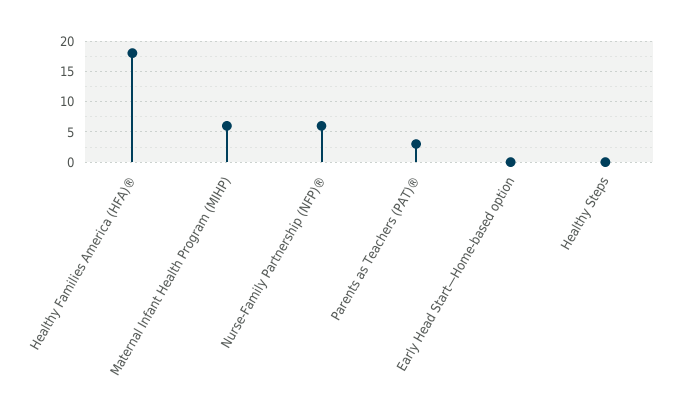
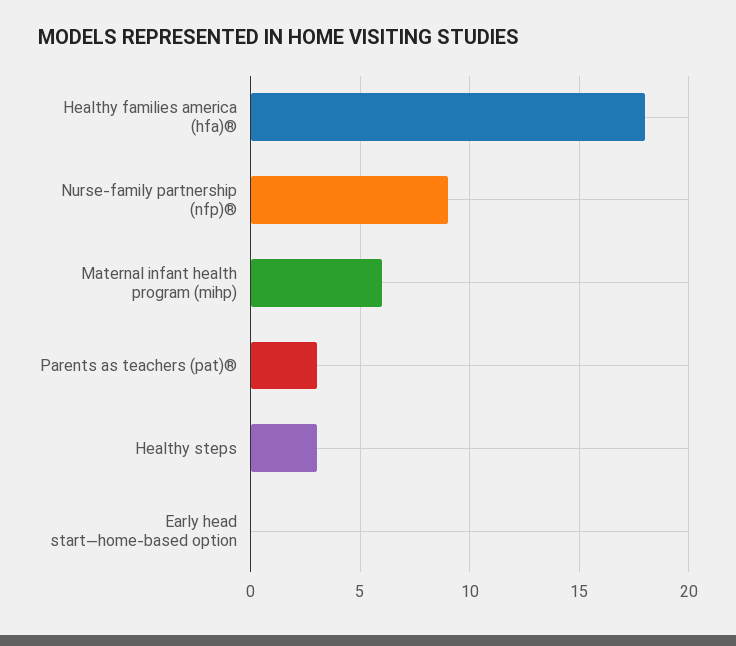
Nurse-Family Partnership (NFP)®: 6 -> 9
Healthy Steps: 0 -> 3

